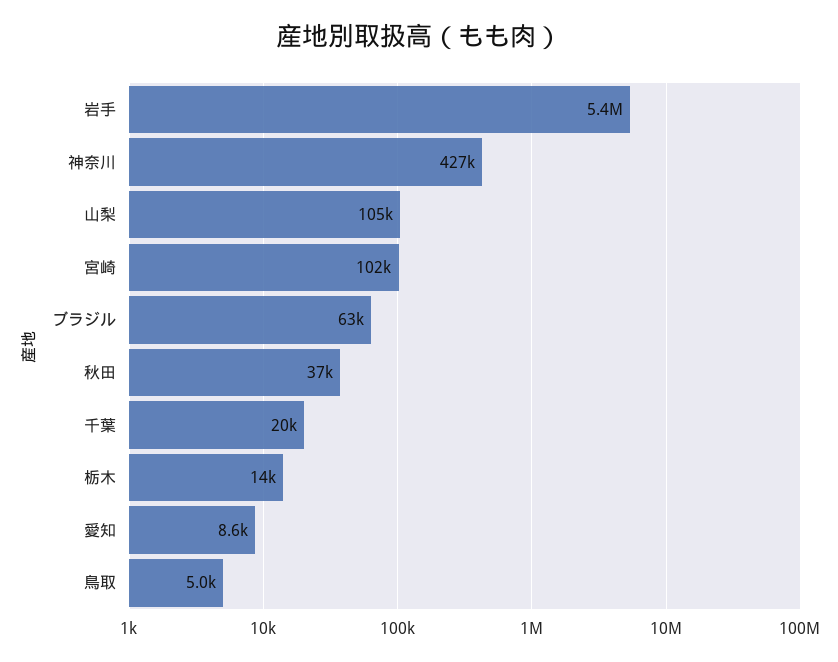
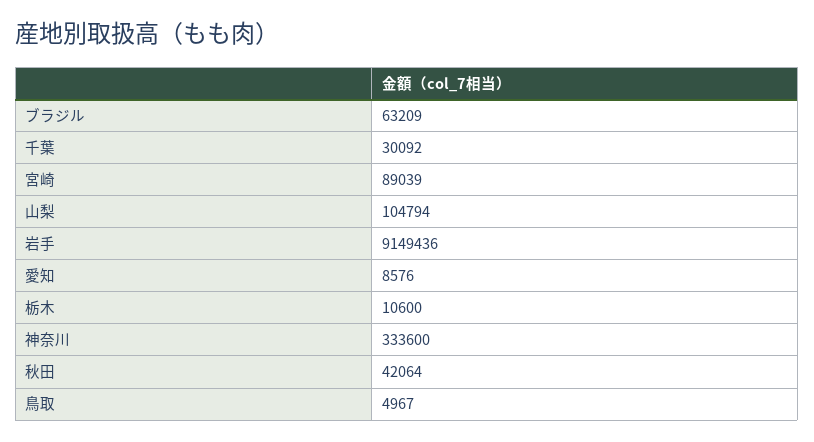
岩手: 5400000 -> 9149436
神奈川: 427000 -> 333600
宮崎: 102000 -> 89039
秋田: 37000 -> 42064
千葉: 20000 -> 30092
栃木: 14000 -> 10600

